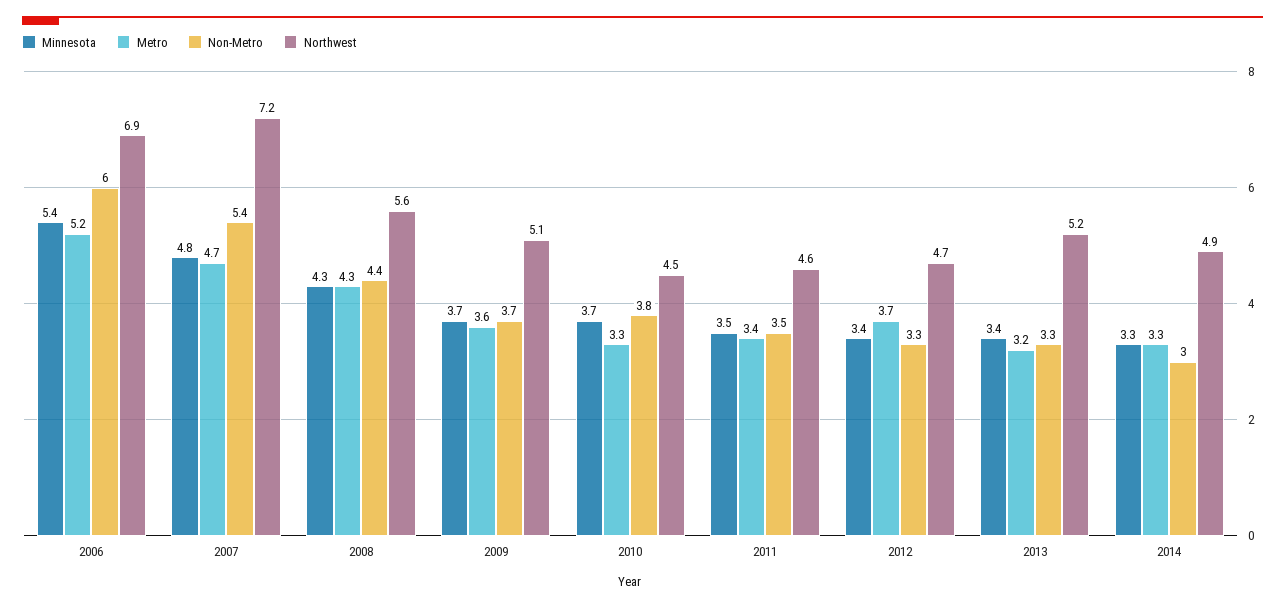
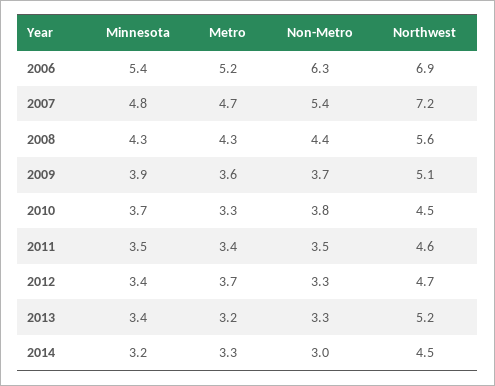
Non-Metro, 2006: 6 -> 6.3
Minnesota, 2009: 3.7 -> 3.9
Minnesota, 2014: 3.3 -> 3.2
Northwest, 2014: 4.9 -> 4.5

